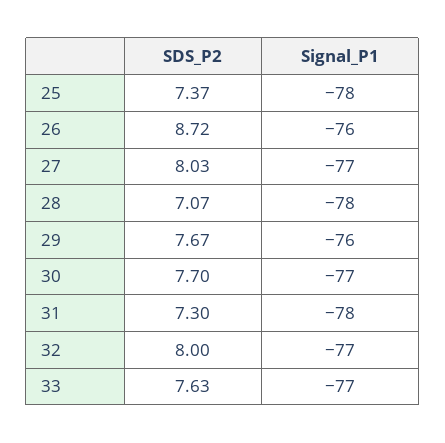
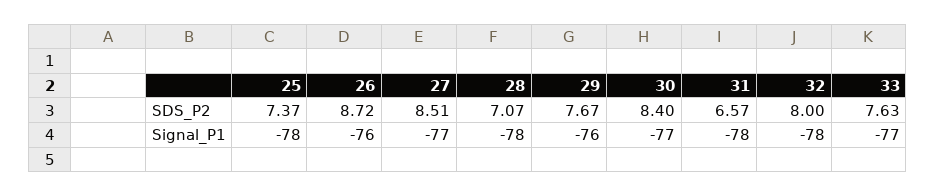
SDS_P2, 27: 8.03 -> 8.51
SDS_P2, 30: 7.7 -> 8.4
SDS_P2, 31: 7.3 -> 6.57
Signal_P1, 32: -77 -> -78

